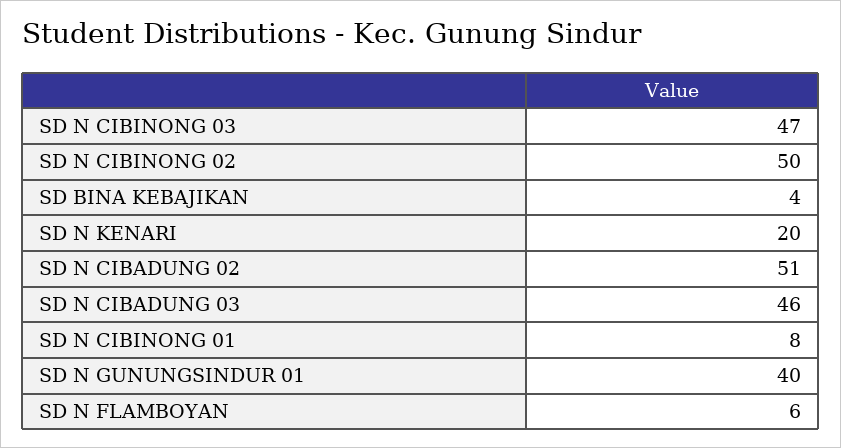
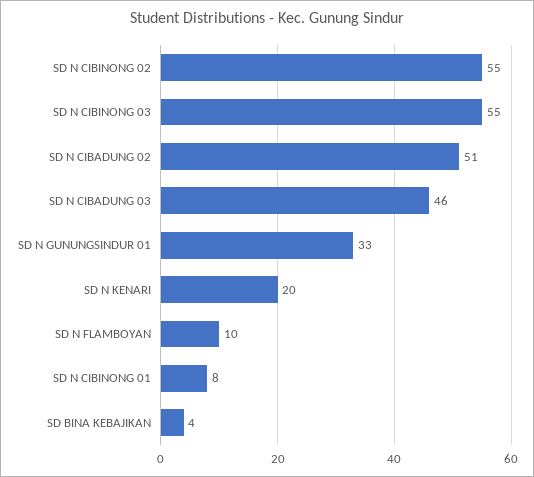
SD N CIBINONG 03: 47 -> 55
SD N CIBINONG 02: 50 -> 55
SD N GUNUNGSINDUR 01: 40 -> 33
SD N FLAMBOYAN: 6 -> 10

